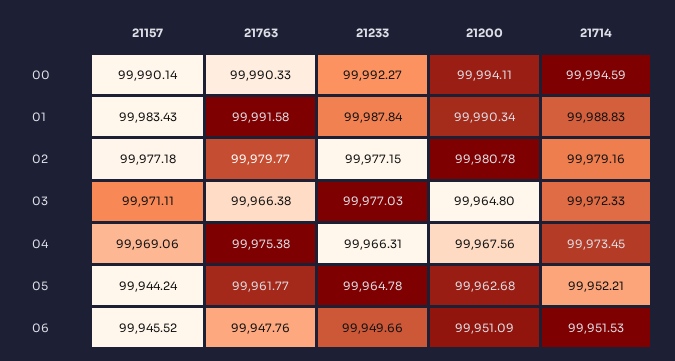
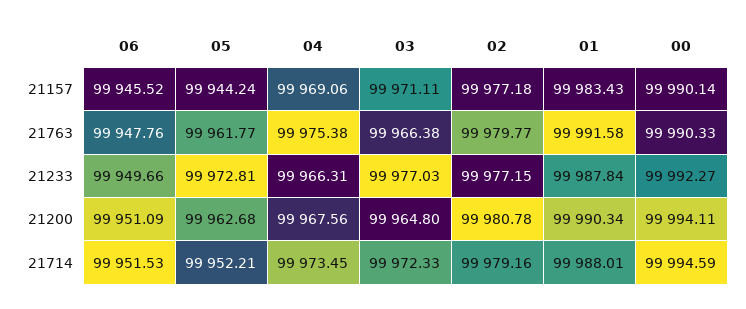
21714, 01: 99988.83 -> 99988.01
21233, 05: 99964.78 -> 99972.81

